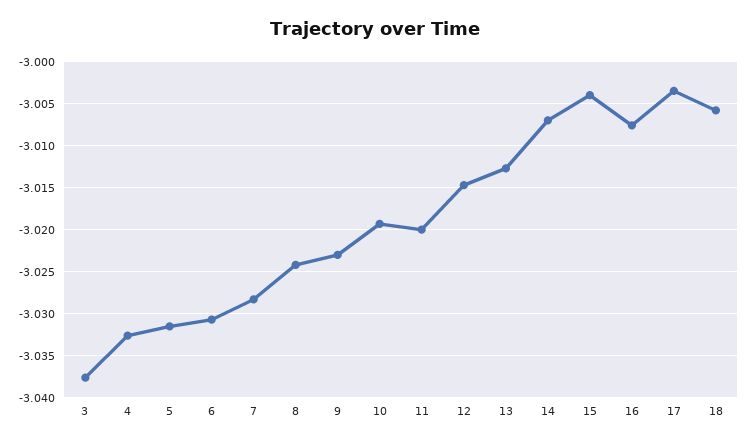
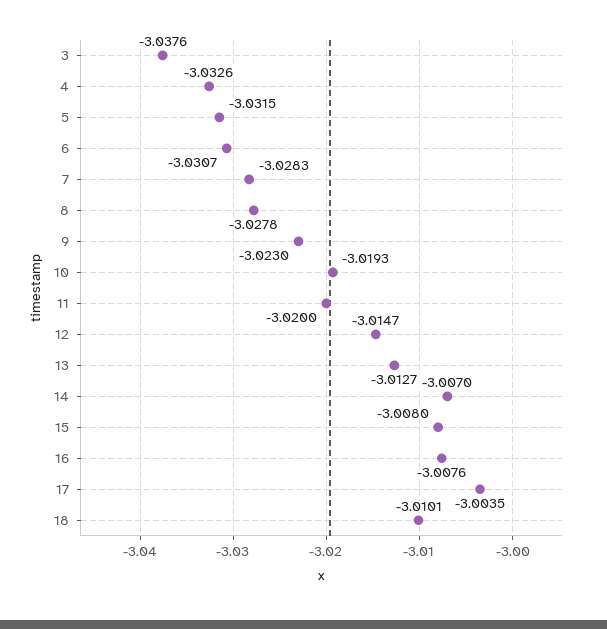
8: -3.024 -> -3.0278
15: -3.004 -> -3.008
18: -3.006 -> -3.0101

